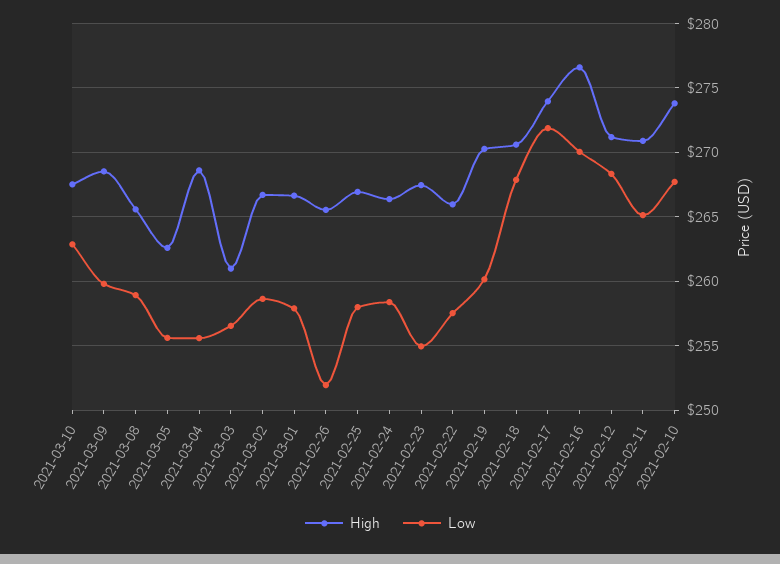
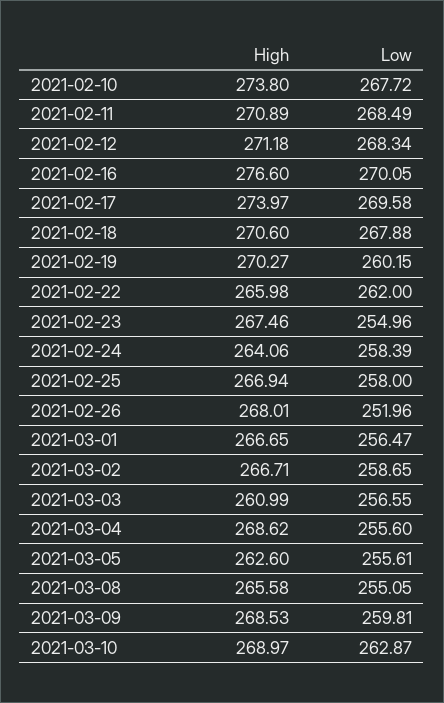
High, 2021-03-10: 267.5 -> 268.97
Low, 2021-03-08: 259 -> 255.05
Low, 2021-03-01: 258 -> 256.47
High, 2021-02-26: 265.5 -> 268.01
High, 2021-02-24: 266.5 -> 264.06
Low, 2021-02-22: 257.5 -> 262
Low, 2021-02-17: 272 -> 269.58
Low, 2021-02-11: 265 -> 268.49

